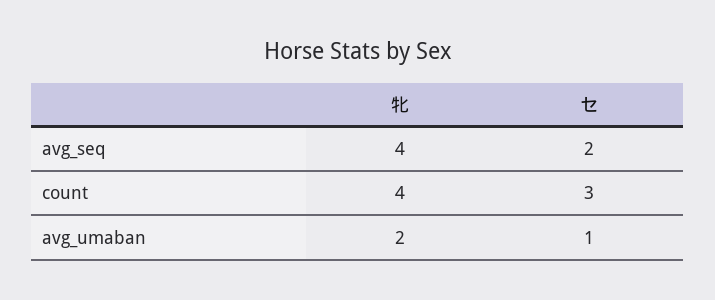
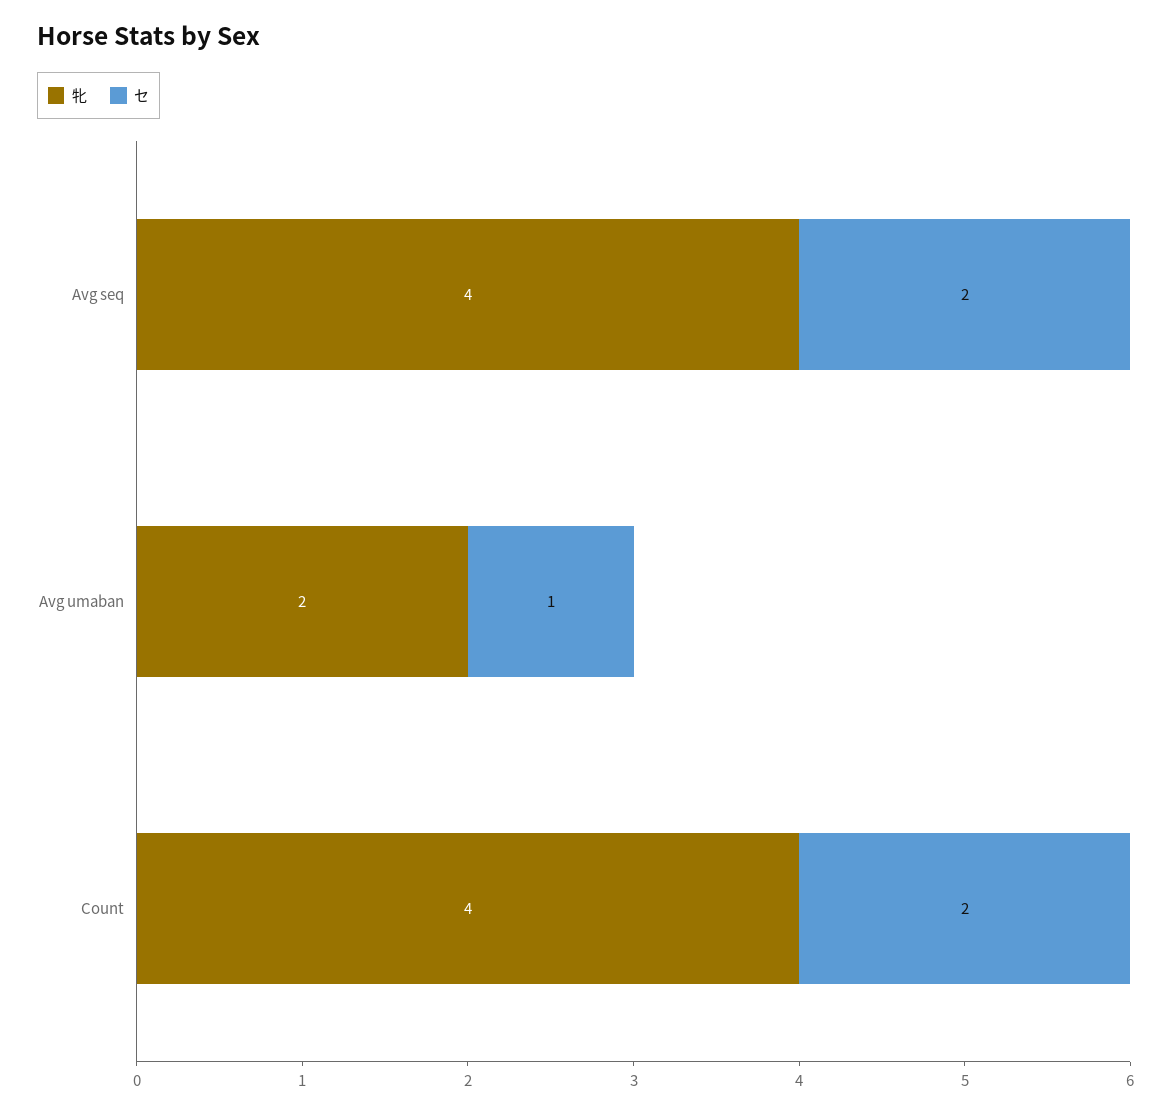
セ, count: 3 -> 2

